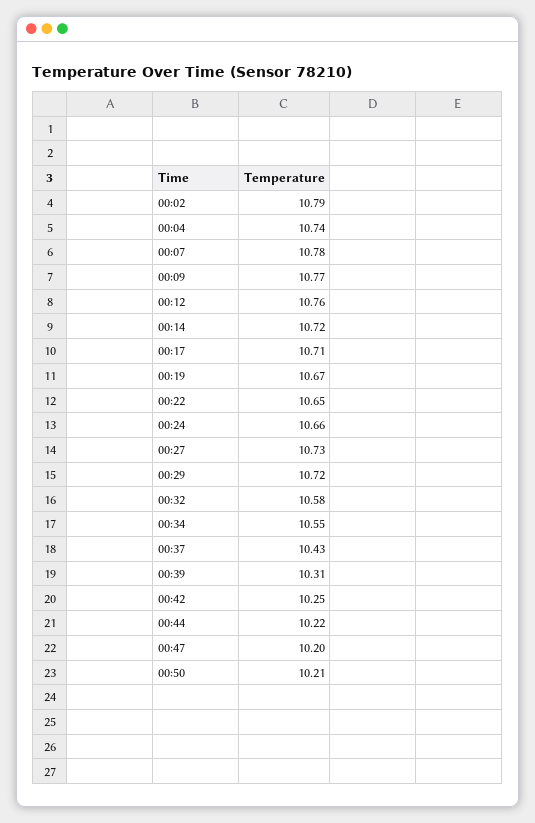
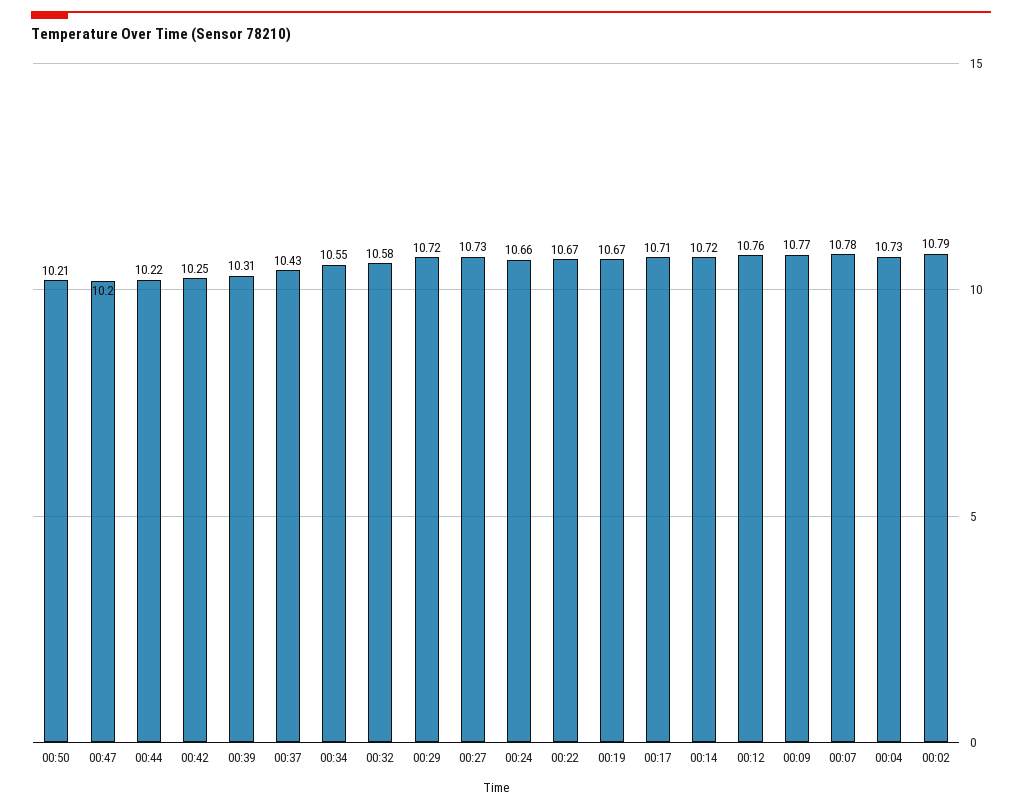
00:04: 10.74 -> 10.73
00:22: 10.65 -> 10.67

